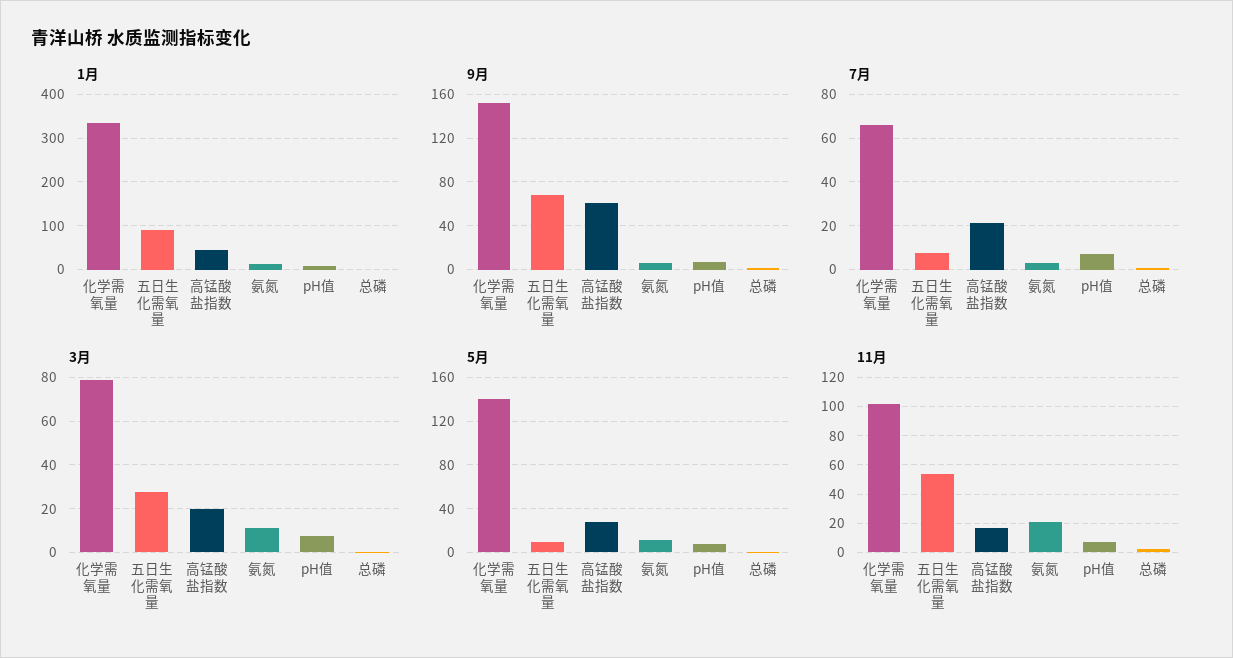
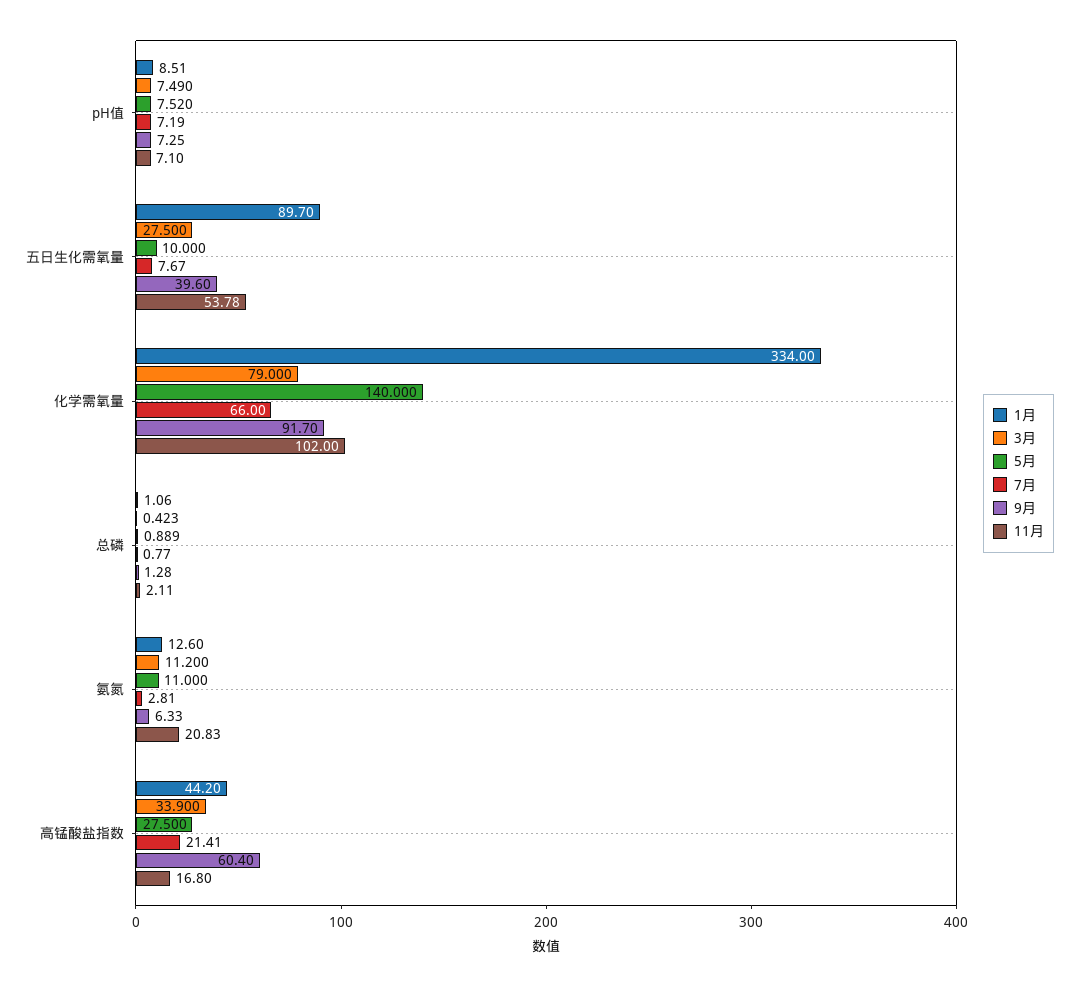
9月, 化学需氧量: 150 -> 91.7
9月, 五日生化需氧量: 70 -> 39.6
3月, 高锰酸盐指数: 20 -> 33.9

